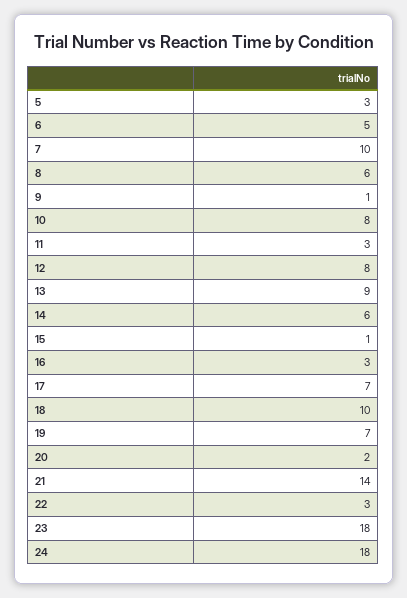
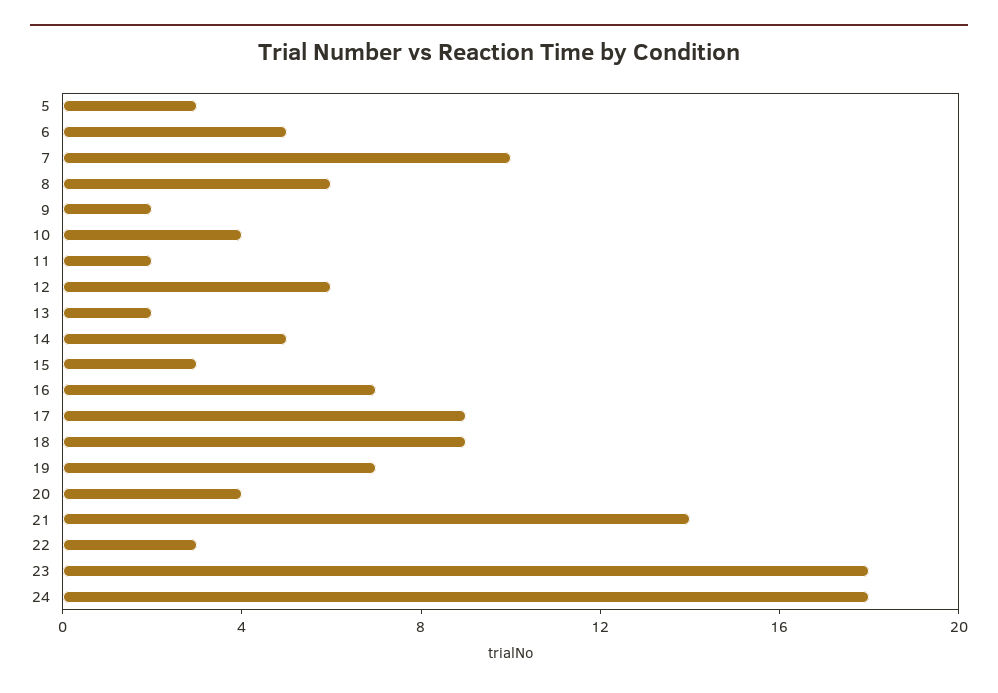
9: 1 -> 2
10: 8 -> 4
11: 3 -> 2
12: 8 -> 6
13: 9 -> 2
14: 6 -> 5
15: 1 -> 3
16: 3 -> 7
17: 7 -> 9
18: 10 -> 9
20: 2 -> 4

